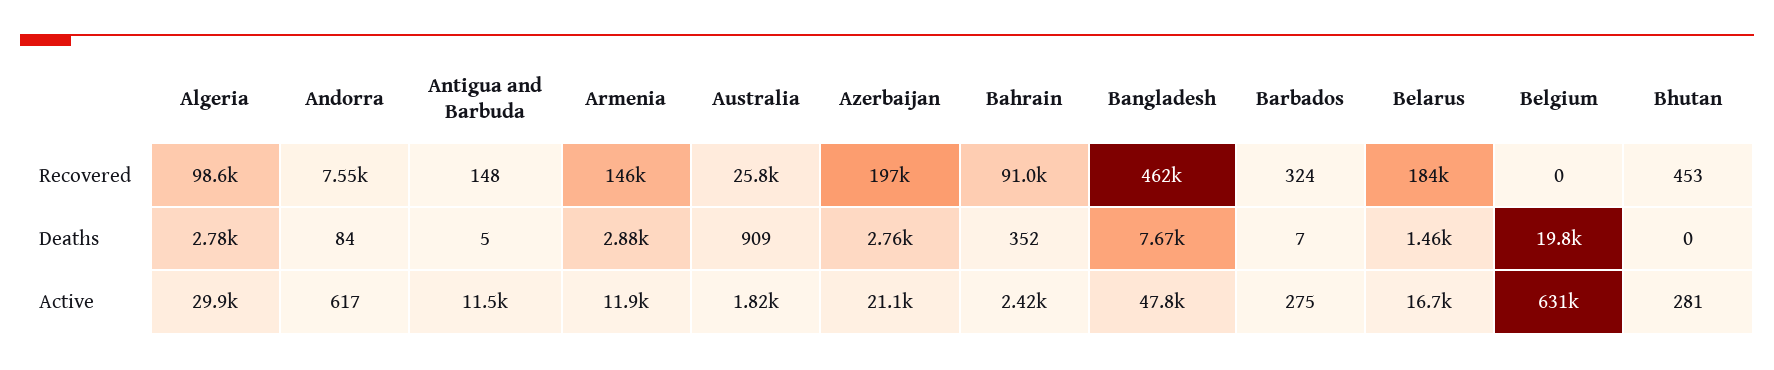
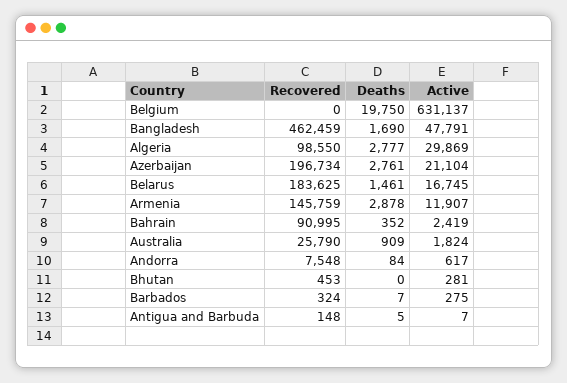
Bangladesh, Deaths: 7670 -> 1690
Antigua and Barbuda, Active: 11500 -> 7

